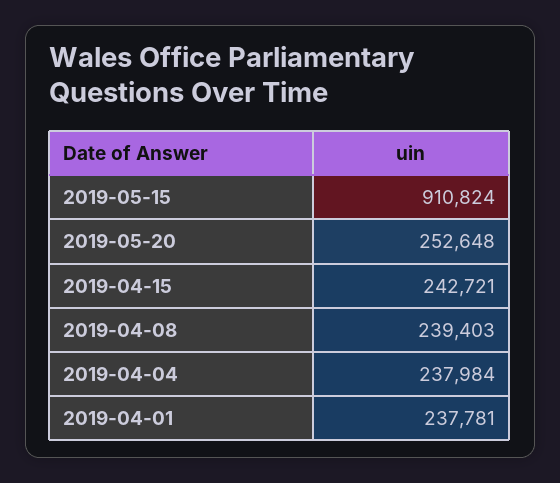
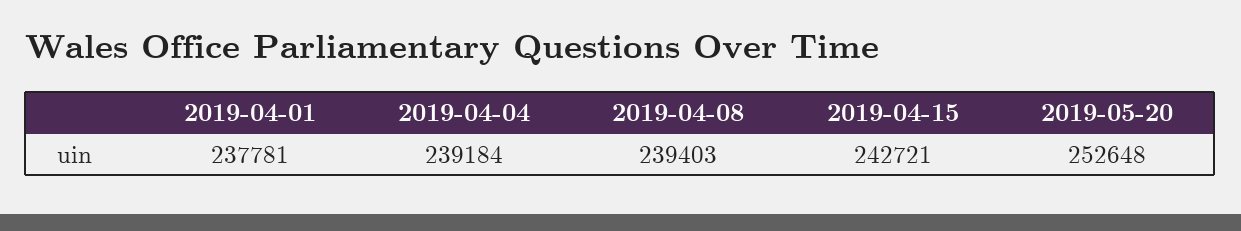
2019-05-15: 910824 -> none
2019-04-04: 237984 -> 239184

